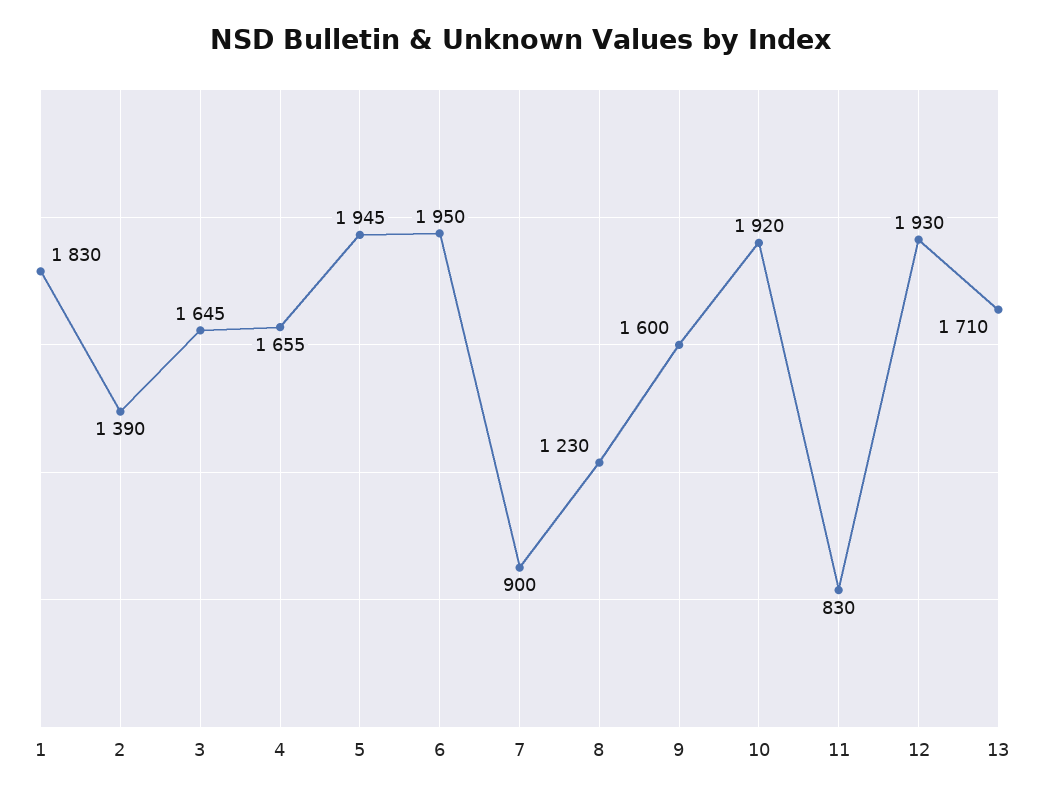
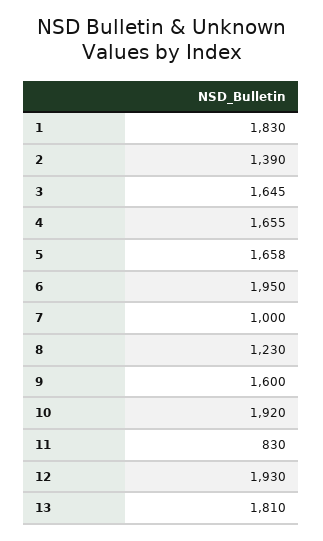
5: 1945 -> 1658
7: 900 -> 1000
13: 1710 -> 1810

